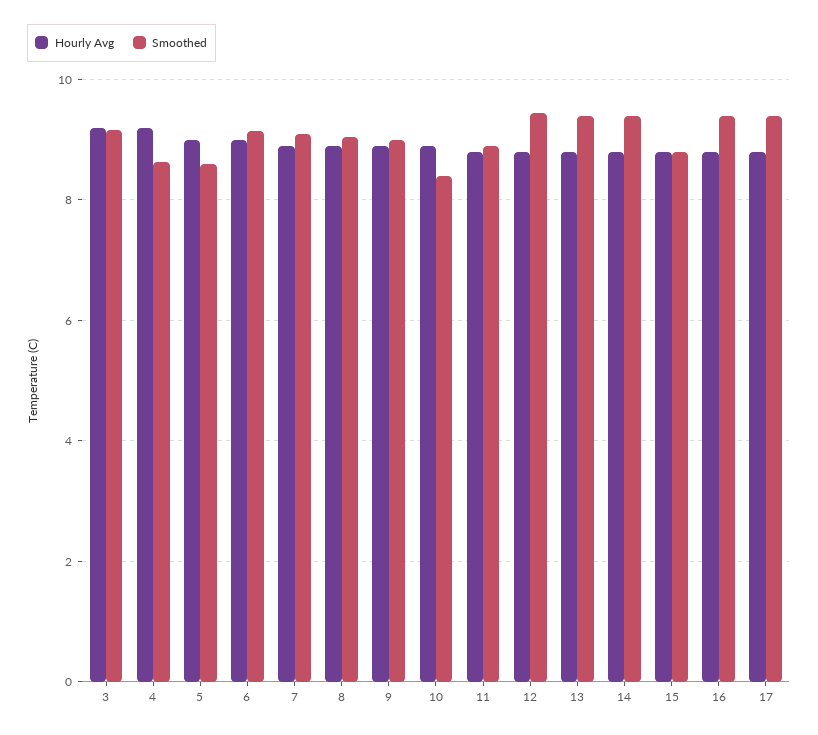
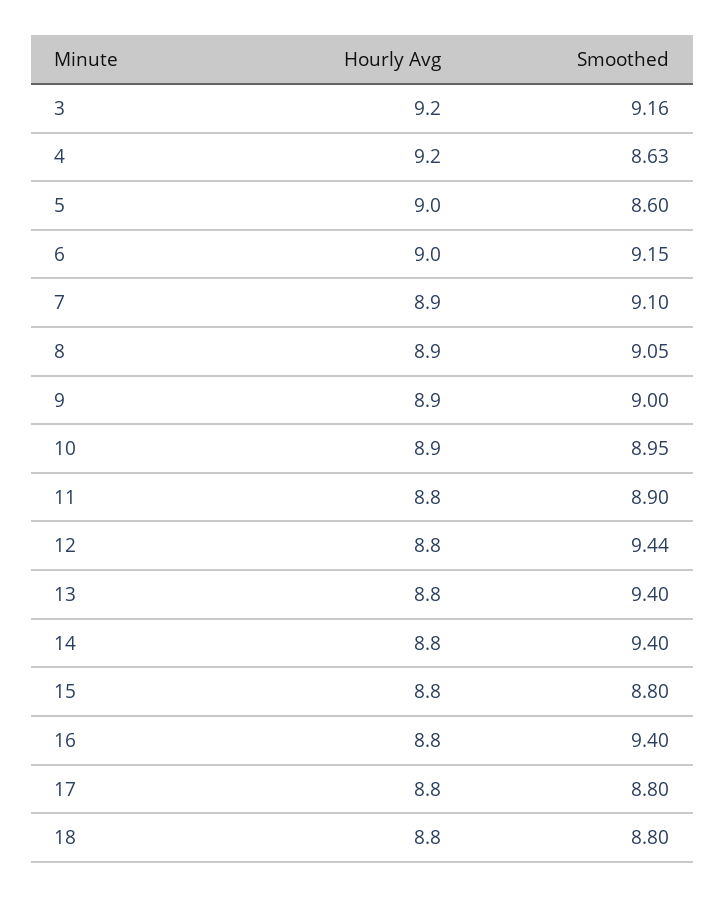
Smoothed, 10: 8.4 -> 8.95
Smoothed, 17: 9.4 -> 8.8
Hourly Avg, 18: none -> 8.8
Smoothed, 18: none -> 8.8

